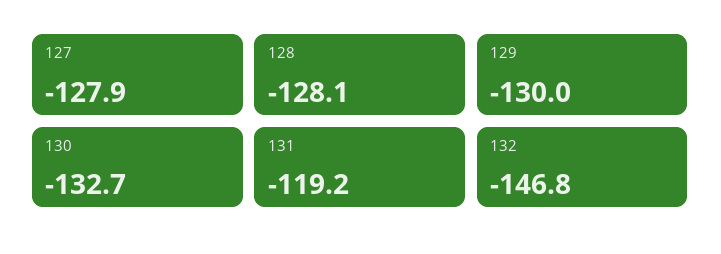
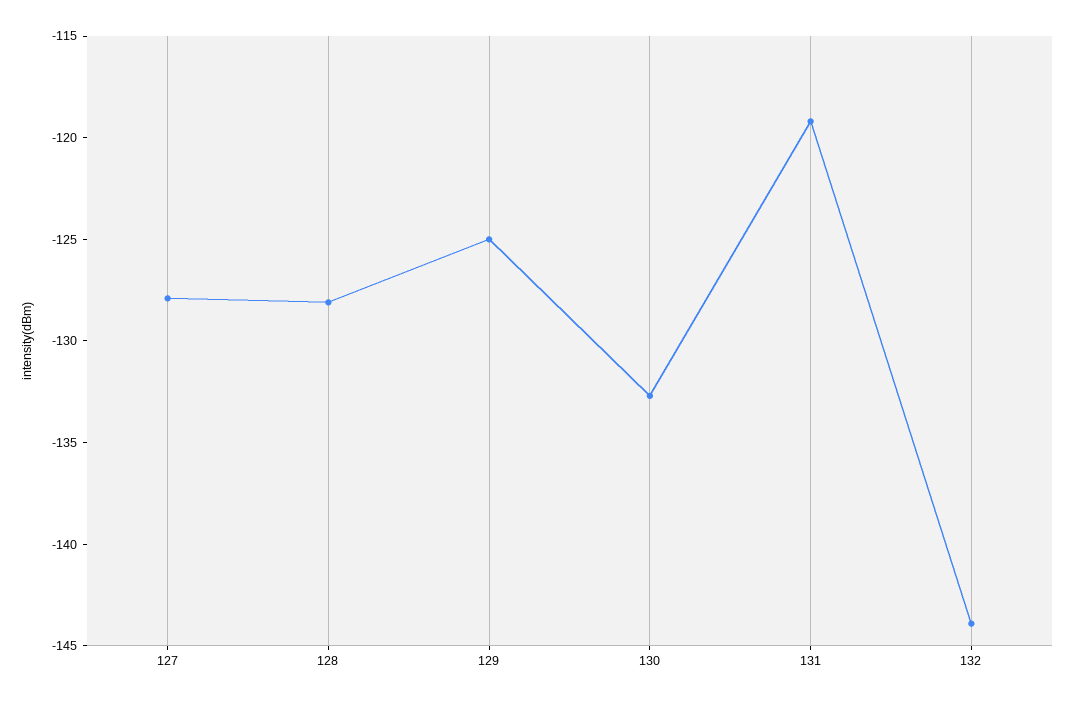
129: -130 -> -125
132: -146.8 -> -144

